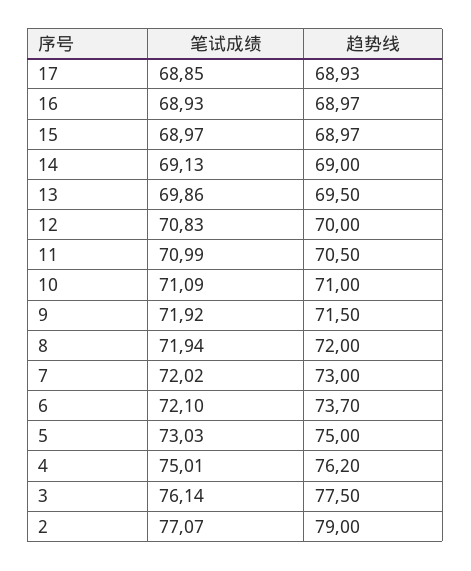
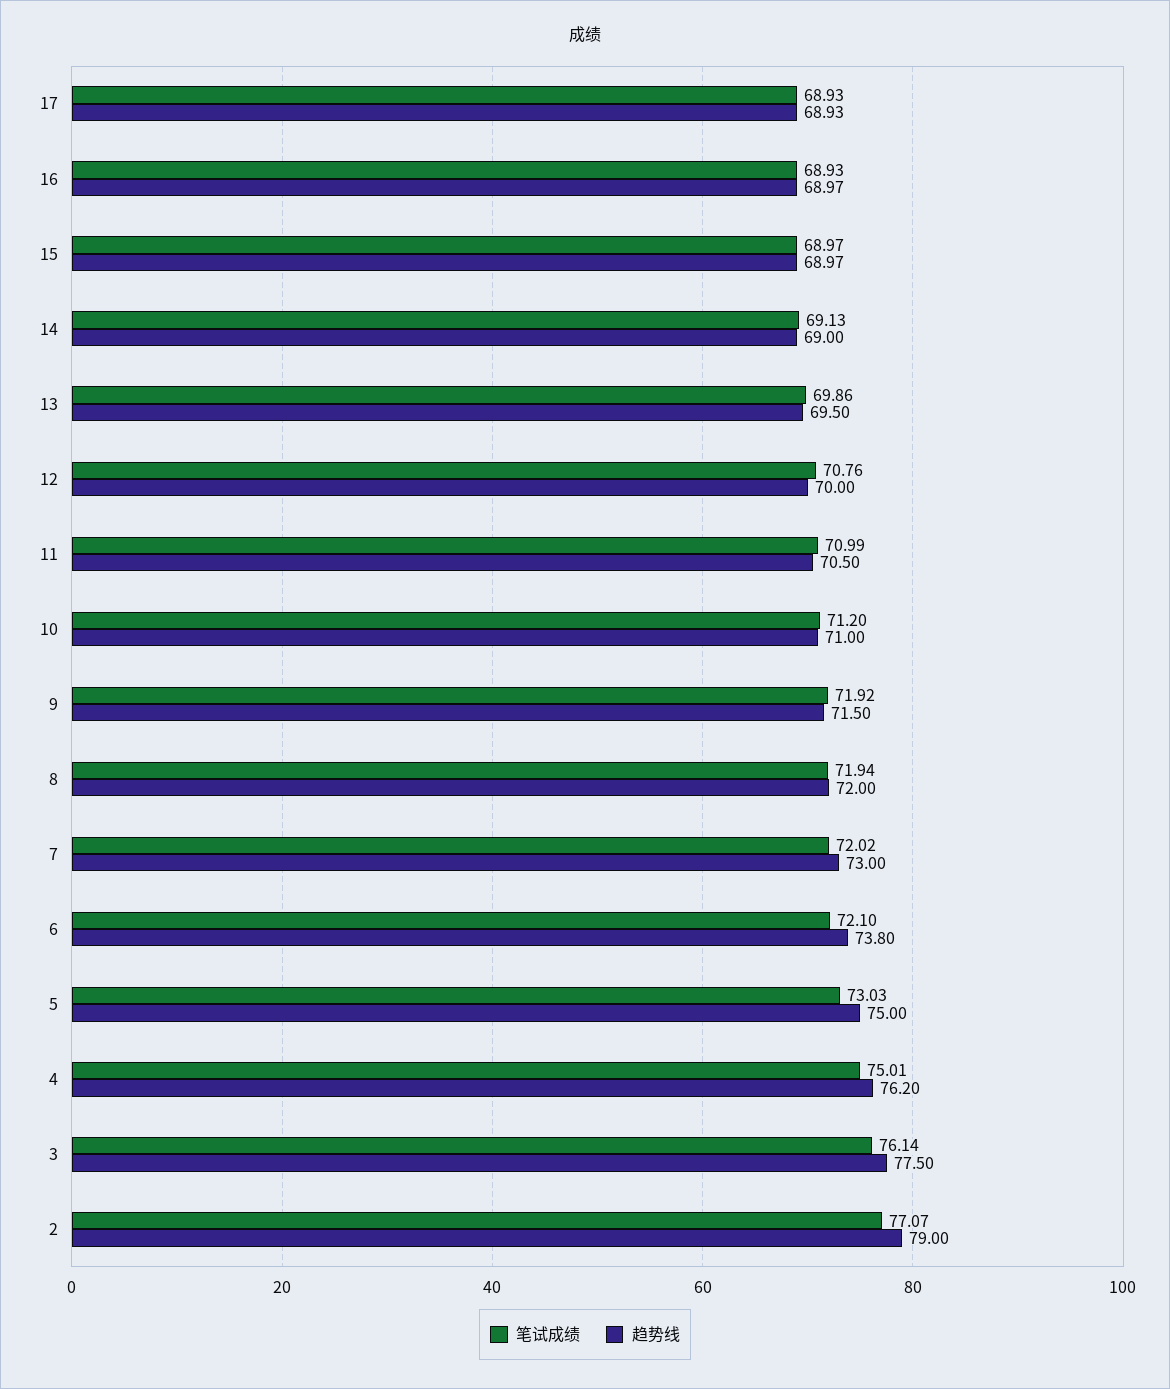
笔试成绩, 17: 68.85 -> 68.93
笔试成绩, 12: 70.83 -> 70.76
笔试成绩, 10: 71.09 -> 71.2
趋势线, 6: 73.7 -> 73.8

